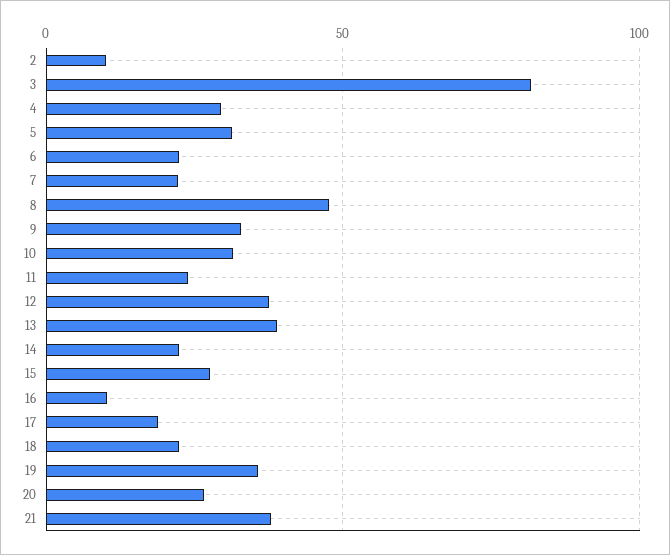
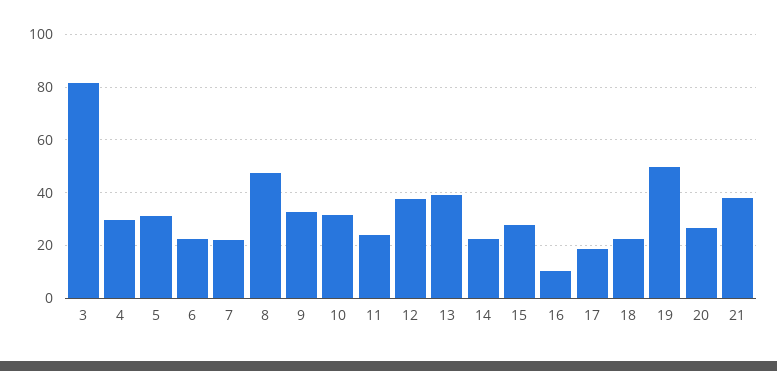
2: 10 -> none
19: 35 -> 50

